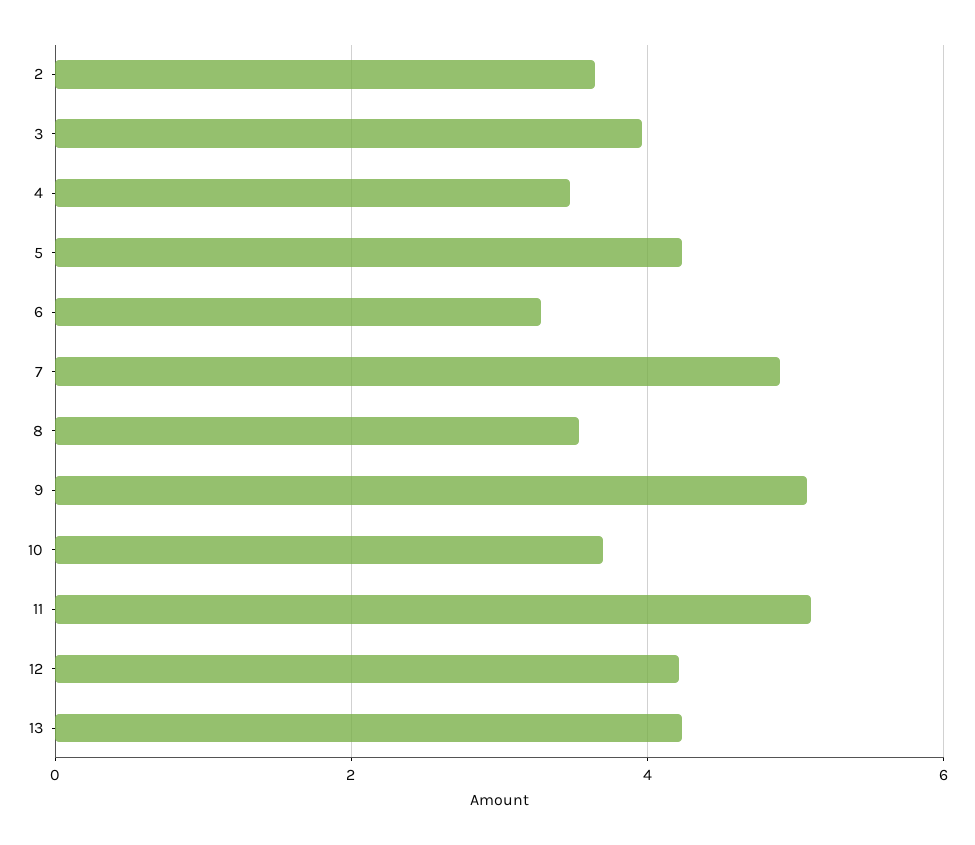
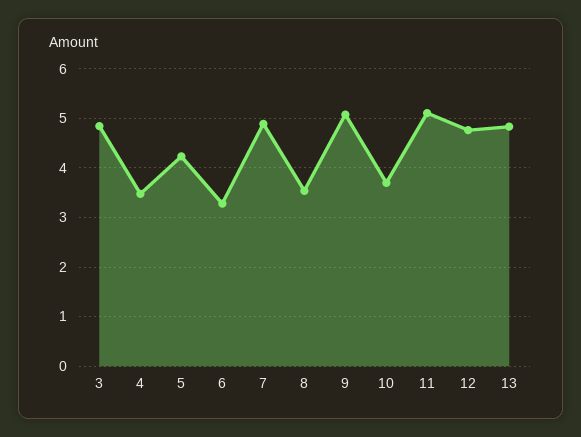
2: 3.6 -> none
3: 4 -> 4.8
12: 4.2 -> 4.8
13: 4.2 -> 4.8

